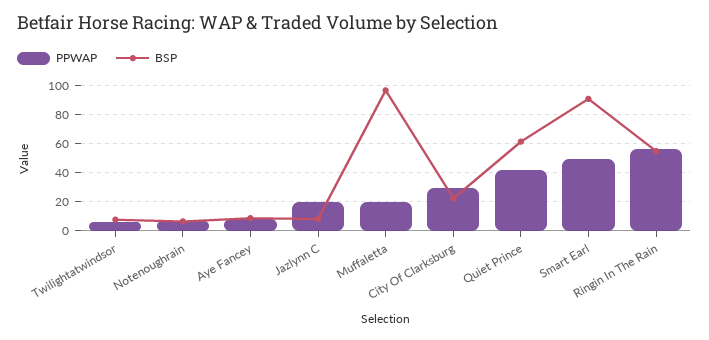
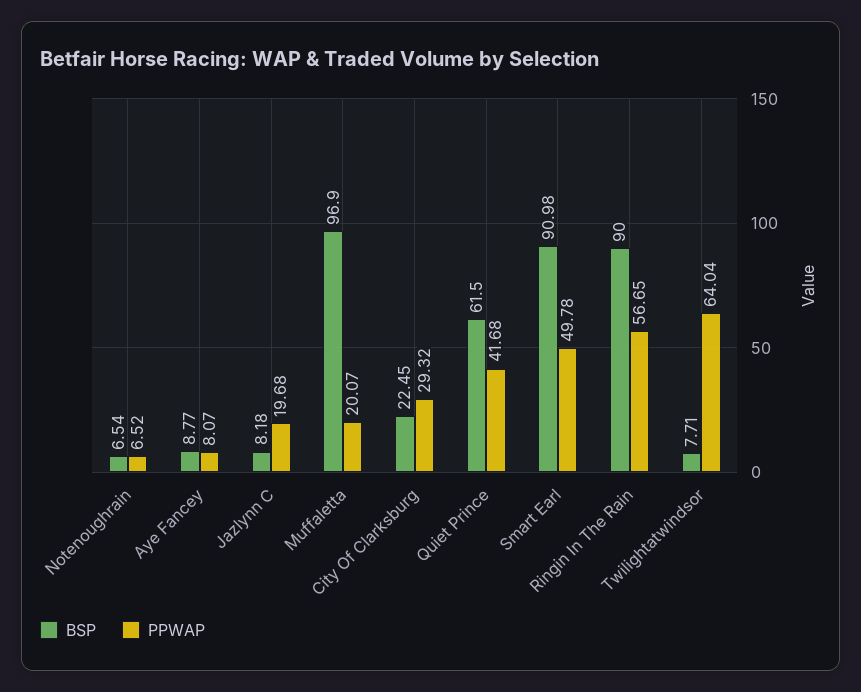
PPWAP, Twilightatwindsor: 5 -> 64.04
BSP, Ringin In The Rain: 55 -> 90

